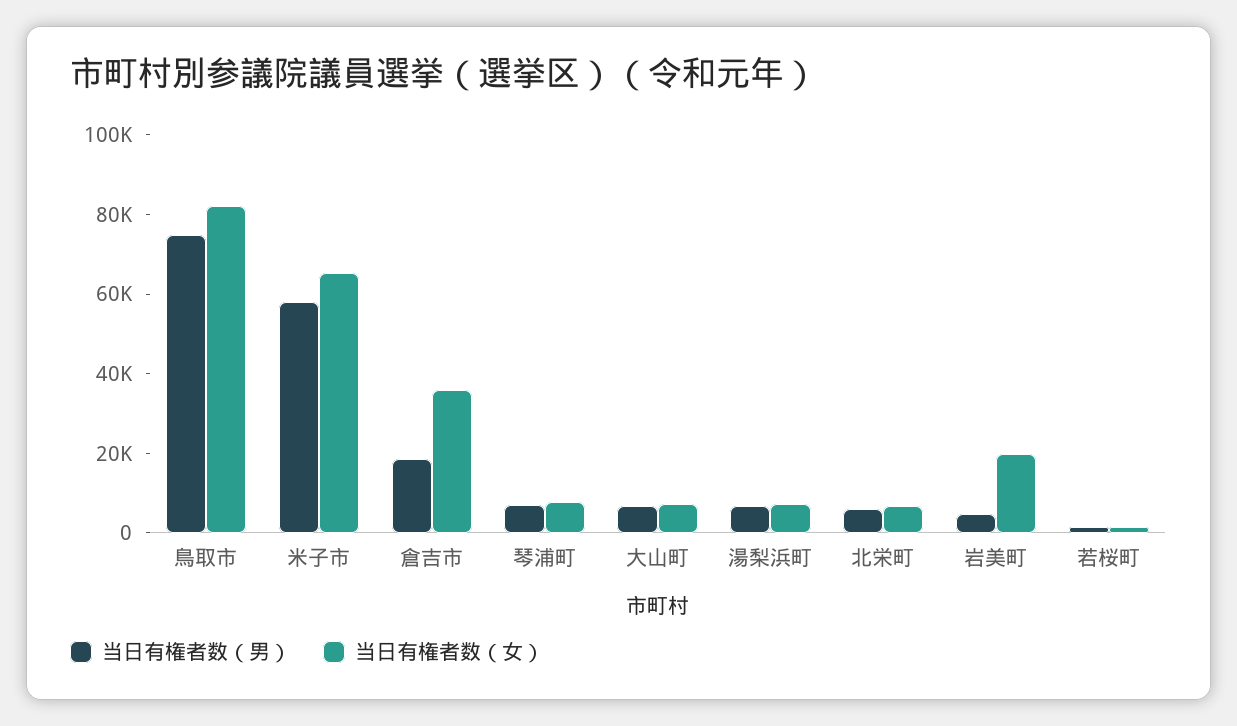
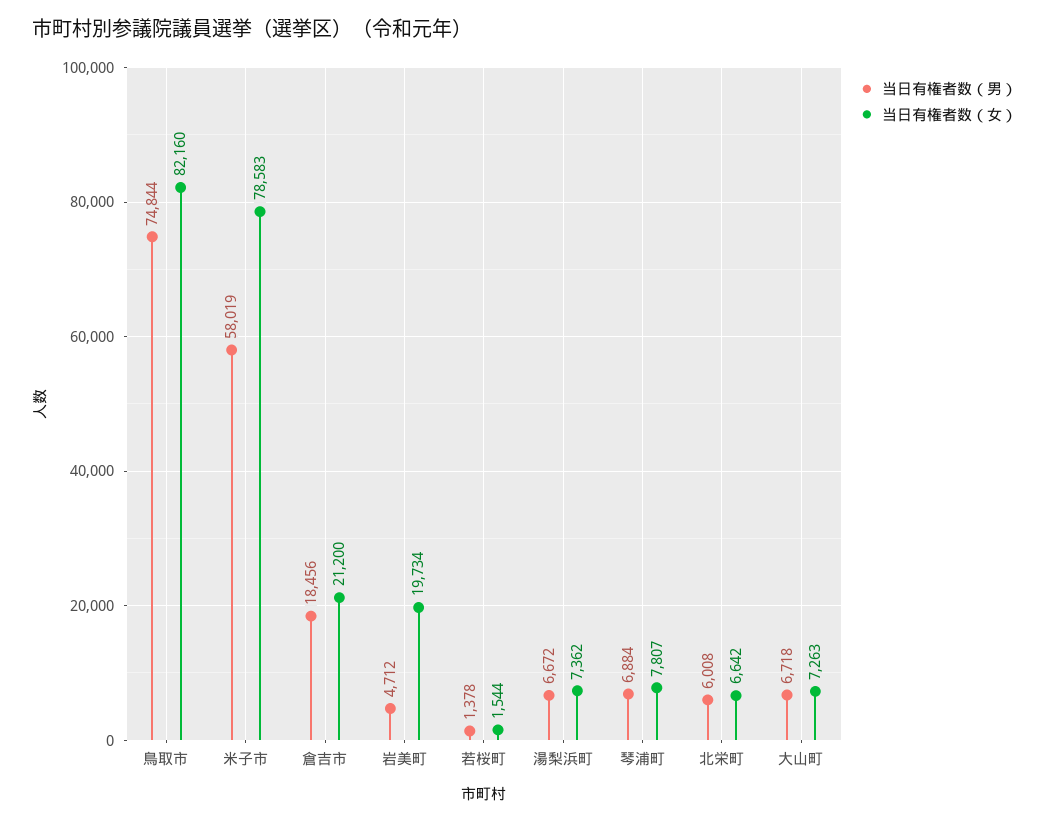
当日有権者数（女）, 米子市: 65000 -> 78583
当日有権者数（女）, 倉吉市: 35000 -> 21200

